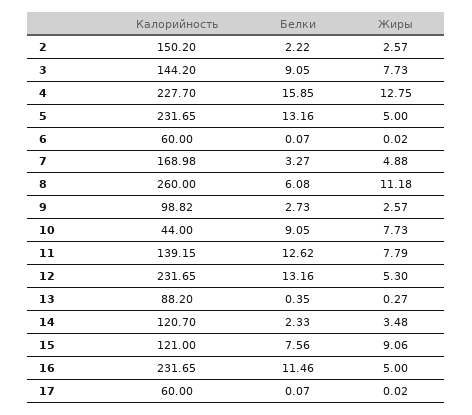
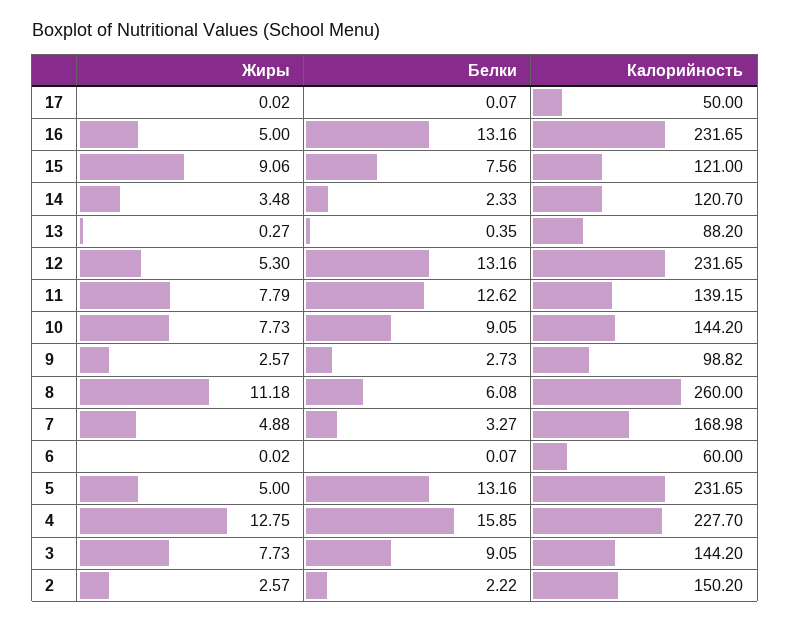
Калорийность, 10: 44 -> 144.2
Белки, 16: 11.46 -> 13.16
Калорийность, 17: 60 -> 50

